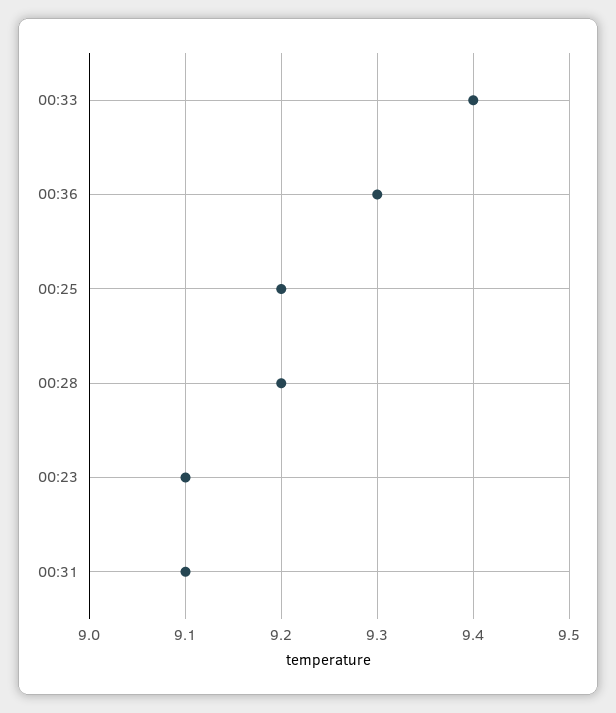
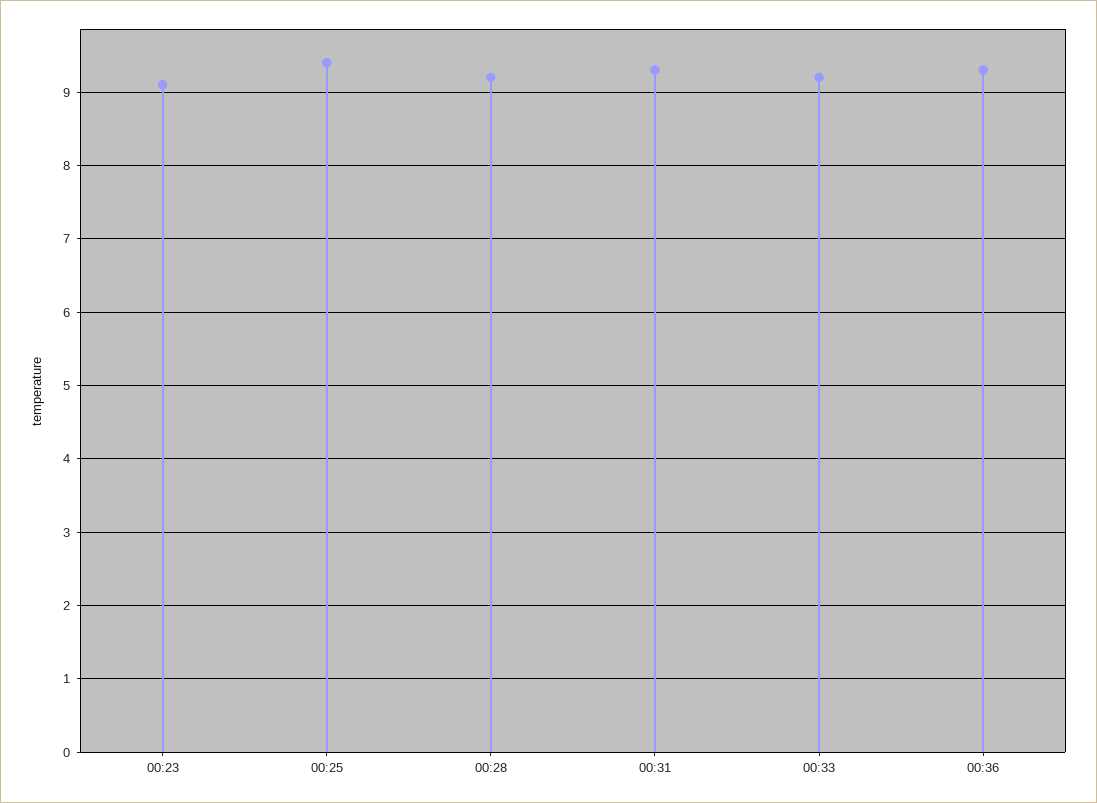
00:33: 9.4 -> 9.2
00:25: 9.2 -> 9.4
00:31: 9.1 -> 9.3

